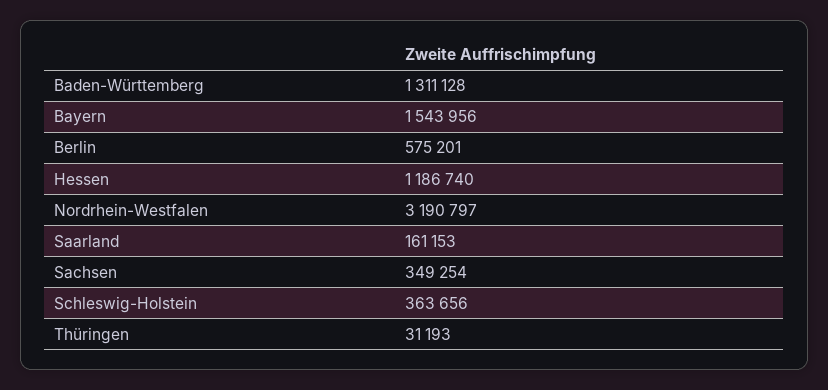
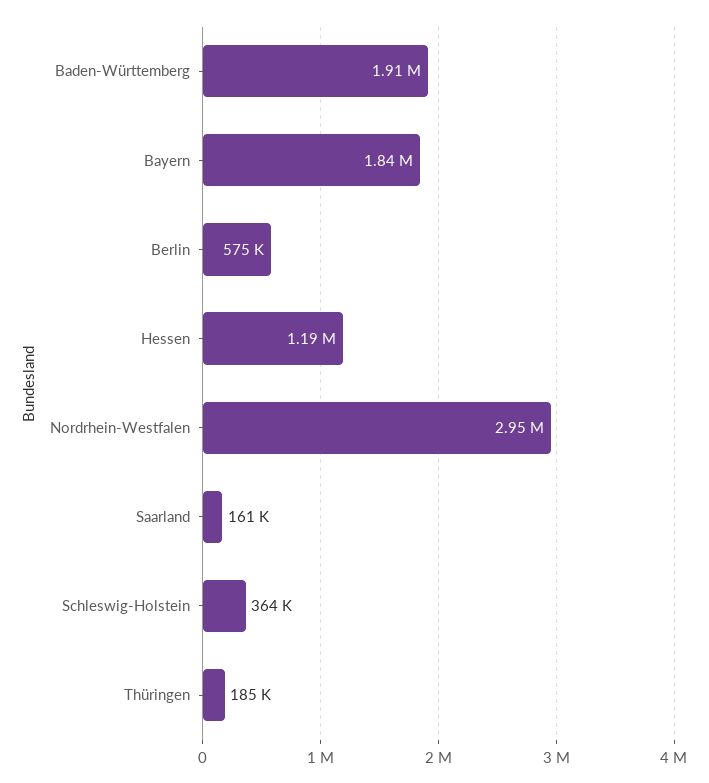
Baden-Württemberg: 1311128 -> 1910000
Bayern: 1543956 -> 1840000
Nordrhein-Westfalen: 3190797 -> 2950000
Sachsen: 349254 -> none
Thüringen: 31193 -> 185000

